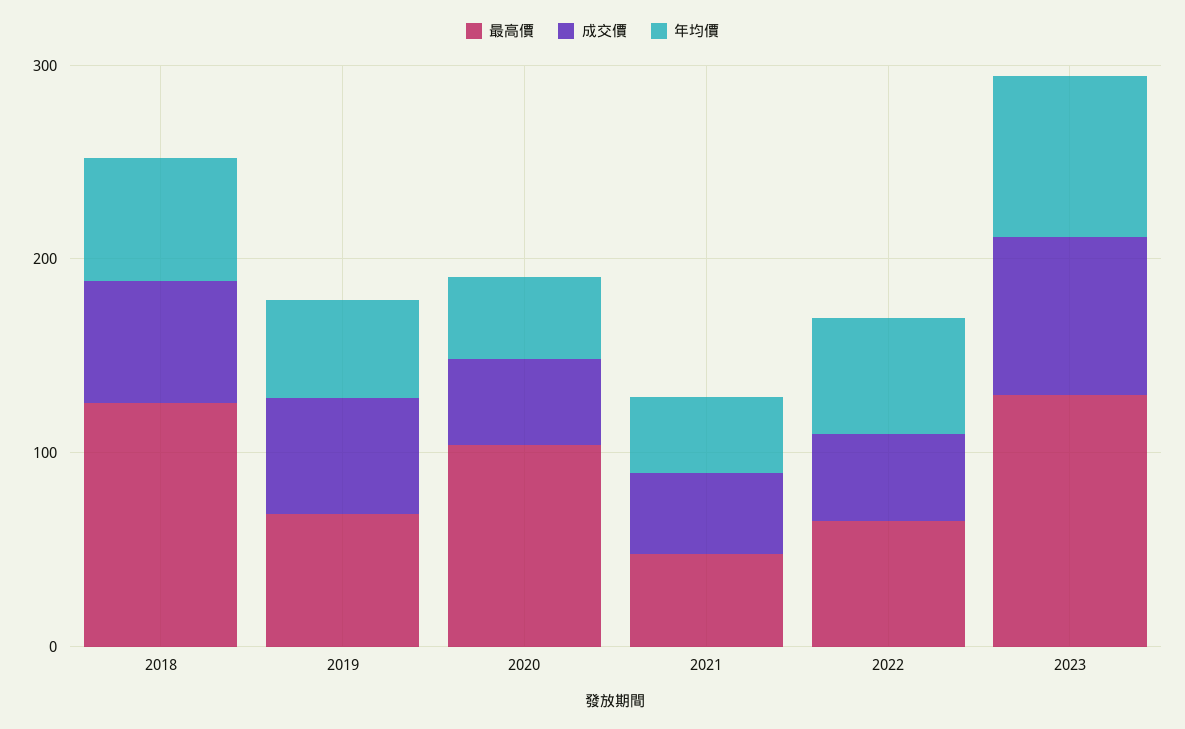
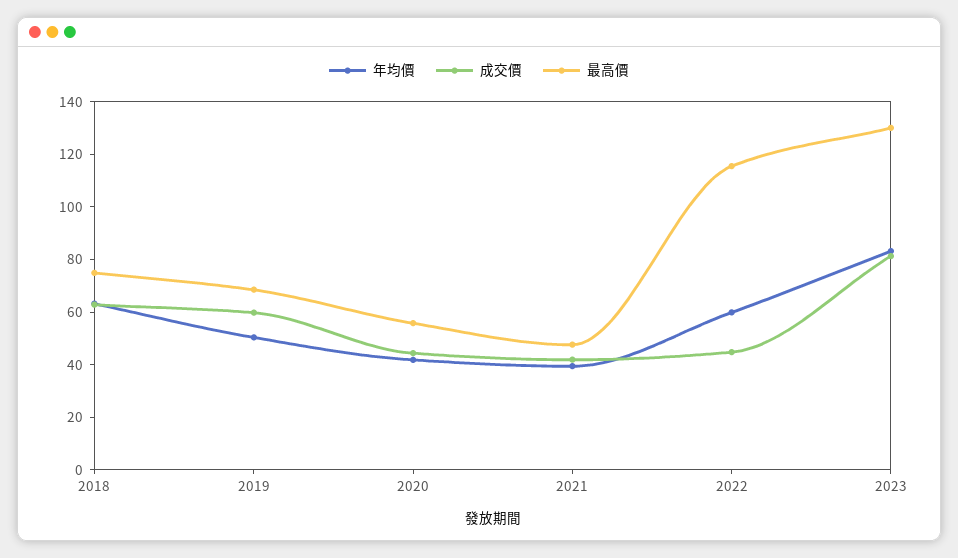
最高價, 2018: 120 -> 75
最高價, 2020: 100 -> 55
最高價, 2022: 60 -> 115

